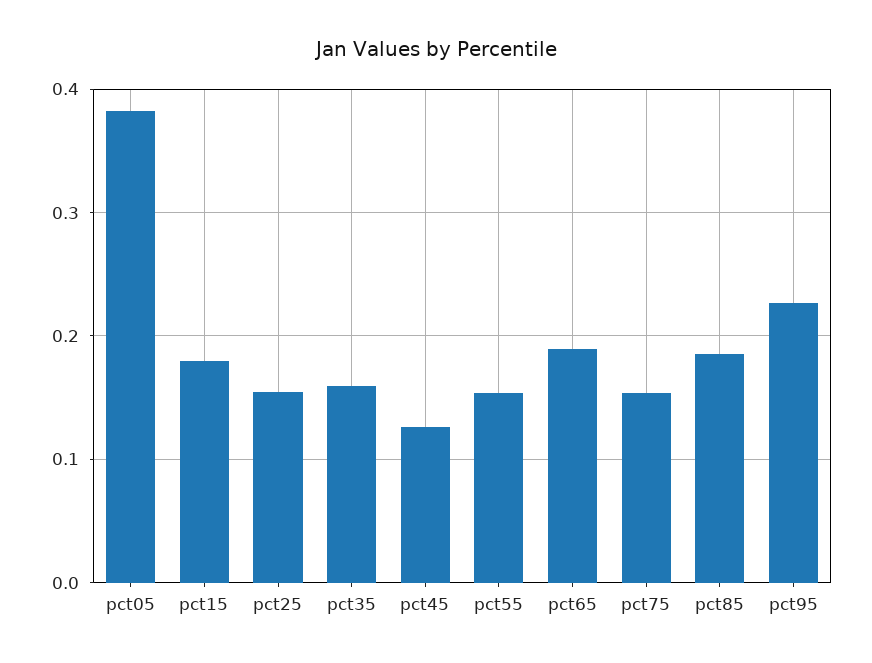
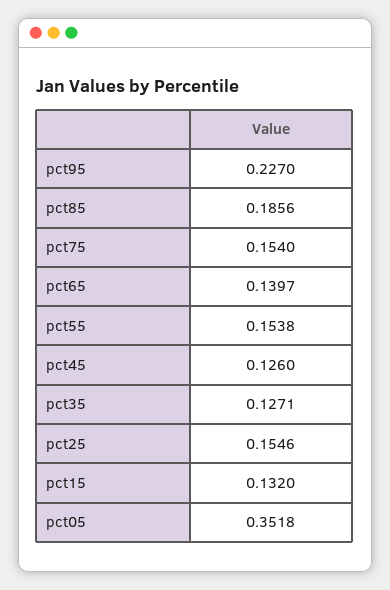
pct05: 0.38 -> 0.3518
pct15: 0.18 -> 0.132
pct35: 0.16 -> 0.1271
pct65: 0.19 -> 0.1397

